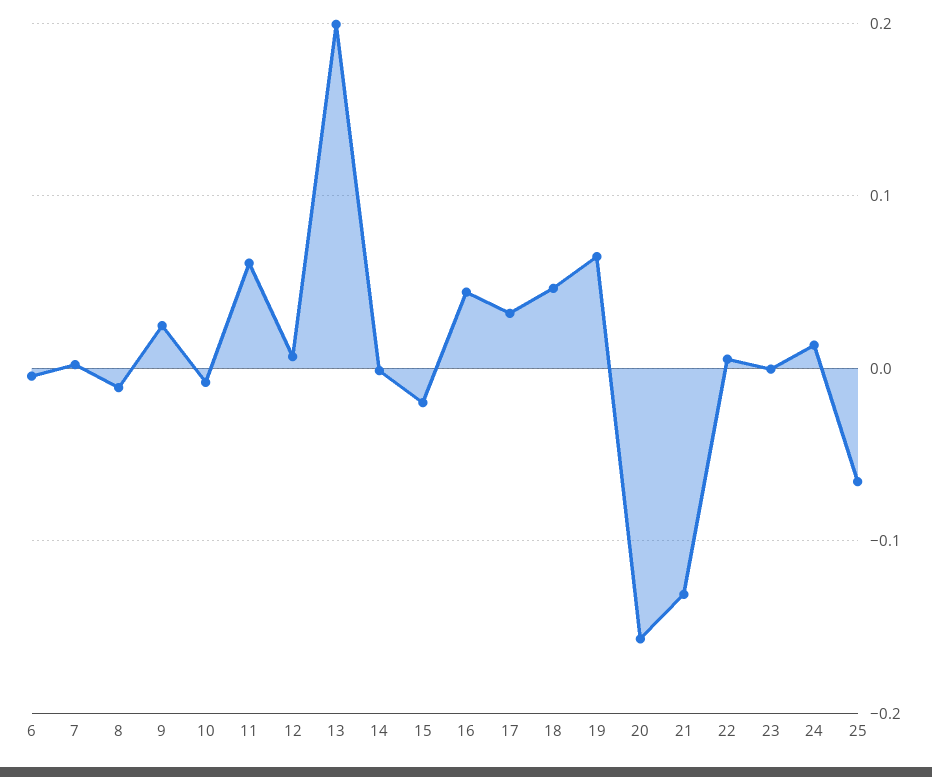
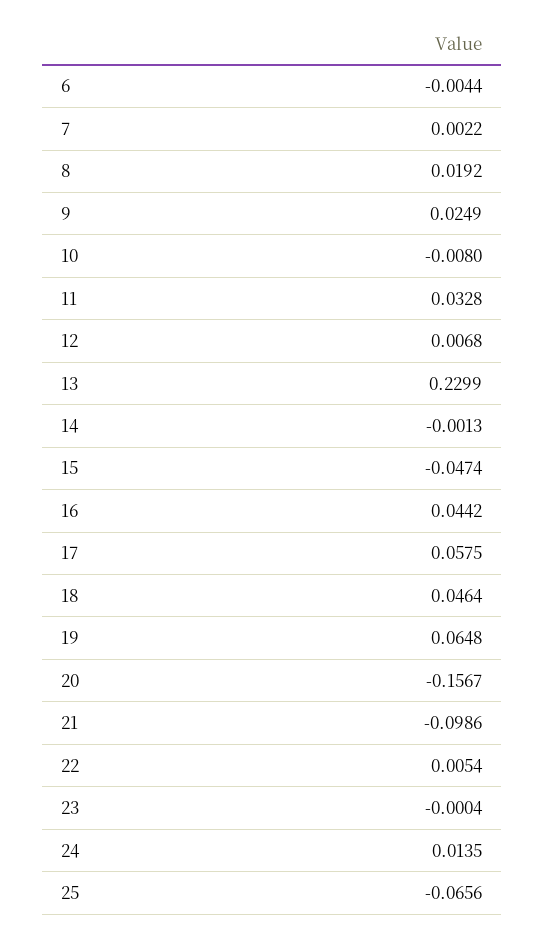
8: -0.01 -> 0.0192
11: 0.06 -> 0.0328
13: 0.2 -> 0.2299
15: -0.02 -> -0.0474
17: 0.03 -> 0.0575
21: -0.13 -> -0.0986

